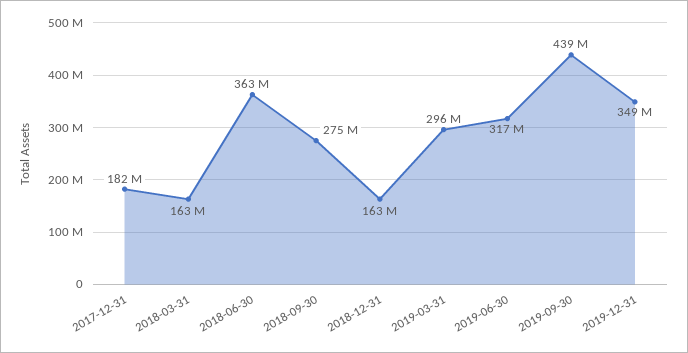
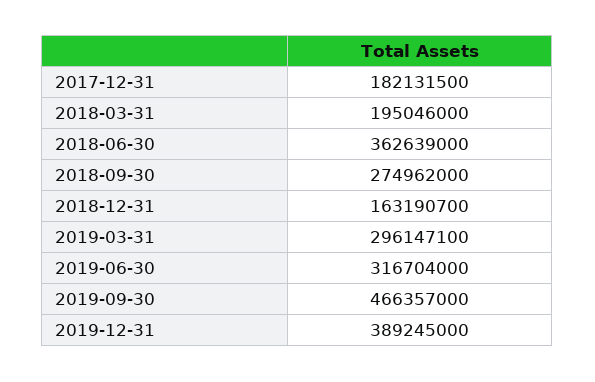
2018-03-31: 163000000 -> 195046000
2019-09-30: 439000000 -> 466357000
2019-12-31: 349000000 -> 389245000

